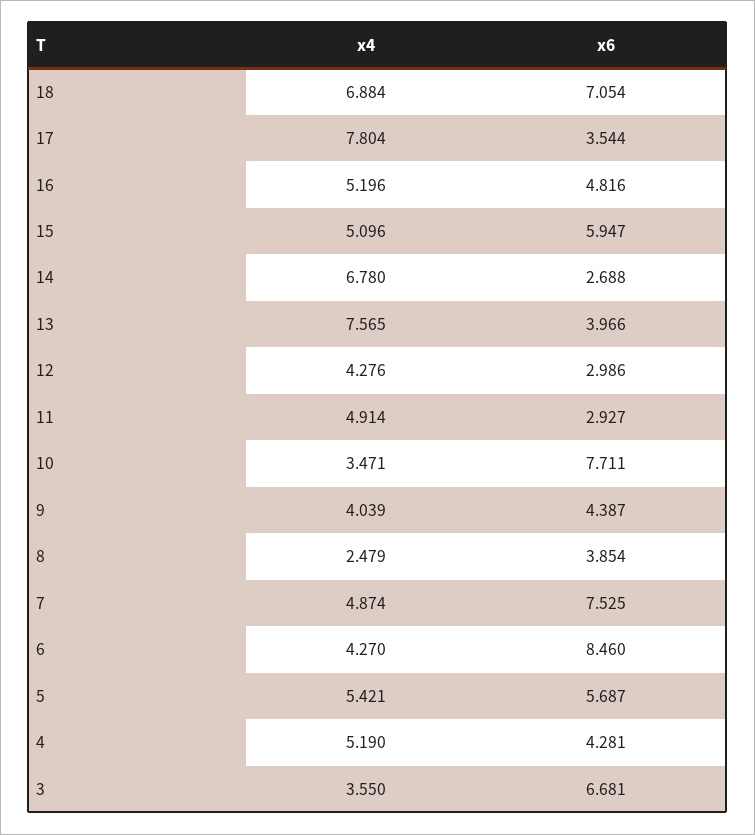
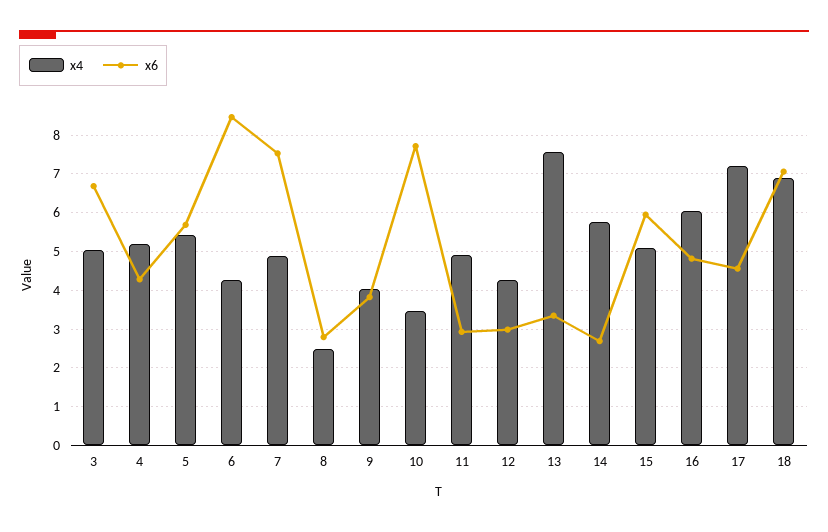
x4, 17: 7.804 -> 7.2
x6, 17: 3.544 -> 4.6
x4, 16: 5.196 -> 6
x4, 14: 6.78 -> 5.8
x6, 13: 3.966 -> 3.4
x6, 9: 4.387 -> 3.8
x6, 8: 3.854 -> 2.8
x4, 3: 3.55 -> 5

